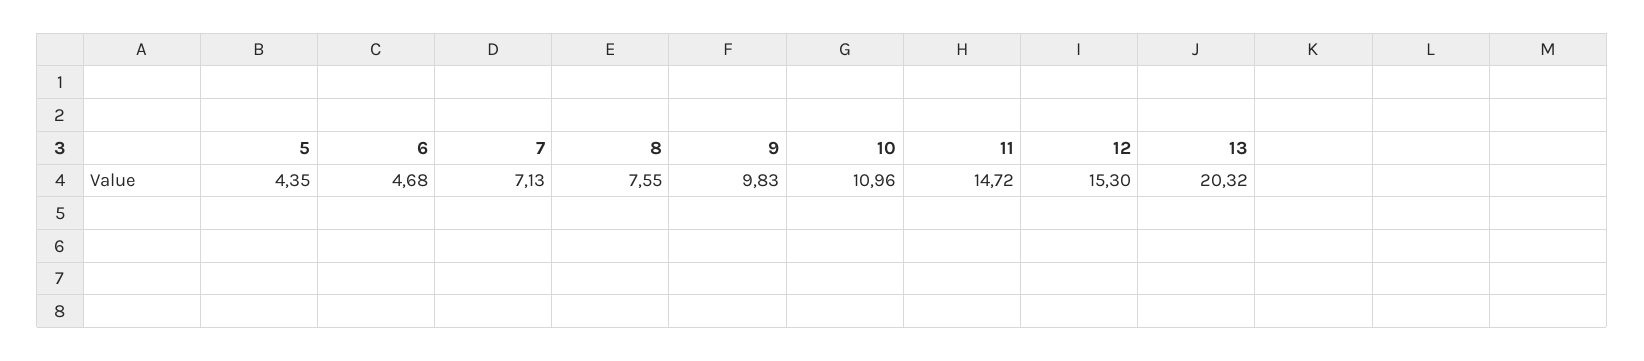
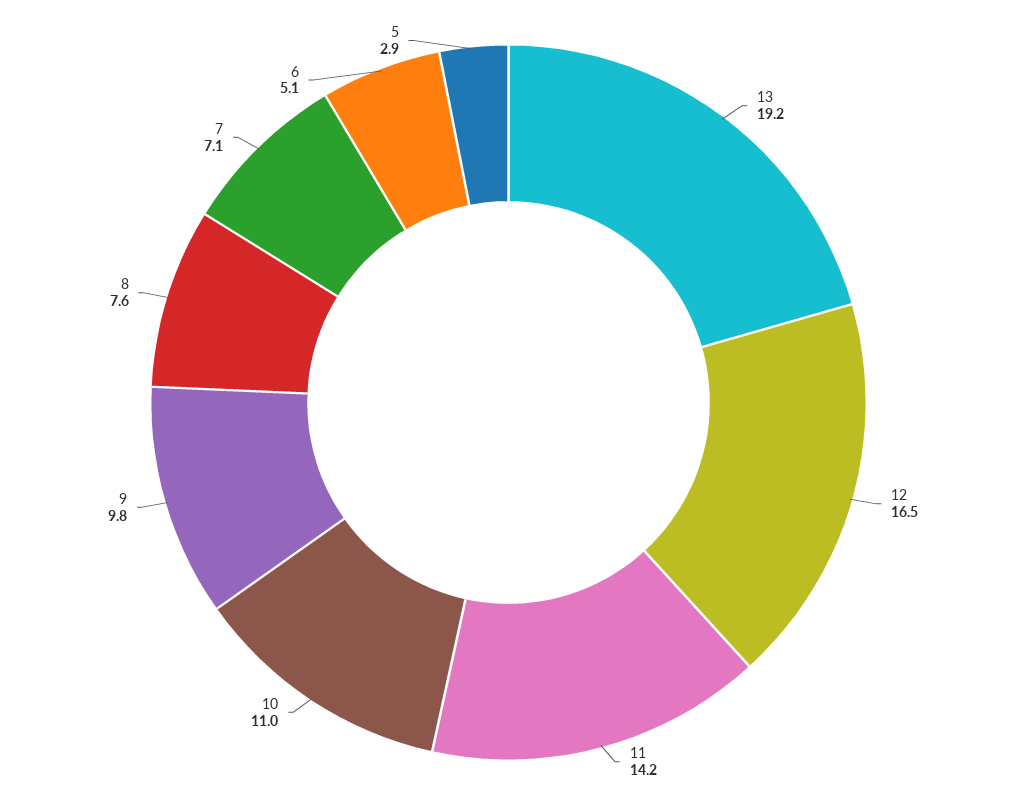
5: 4.35 -> 2.9
6: 4.68 -> 5.1
11: 14.72 -> 14.2
12: 15.3 -> 16.5
13: 20.32 -> 19.2

